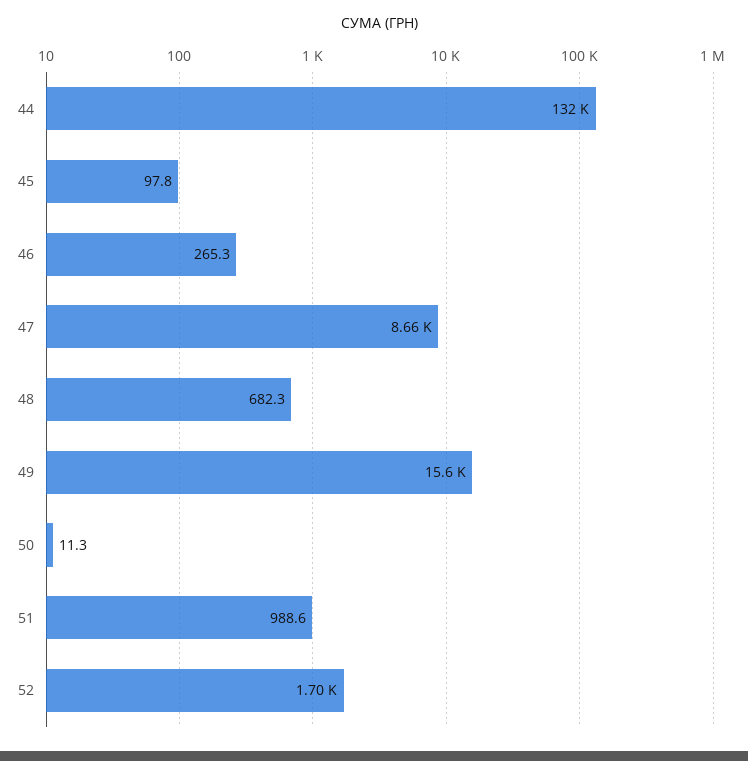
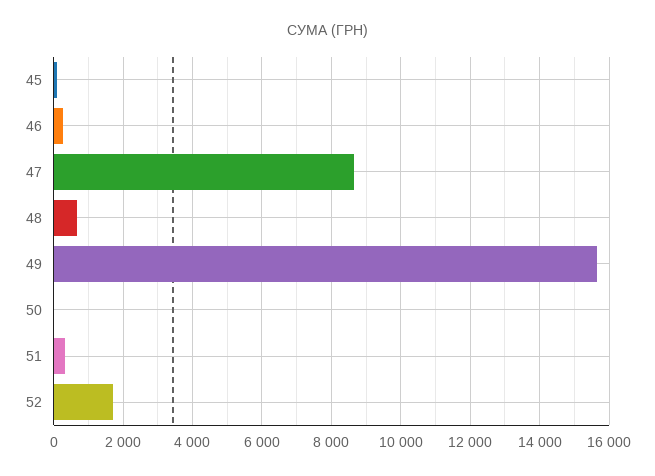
44: 132000 -> none
51: 988.6 -> 400

